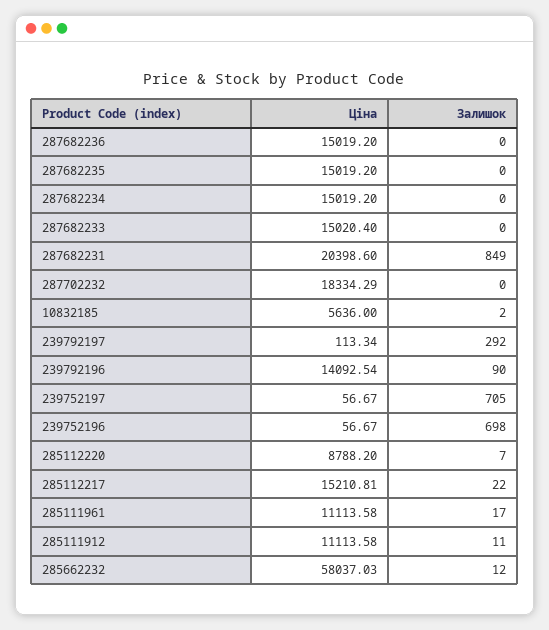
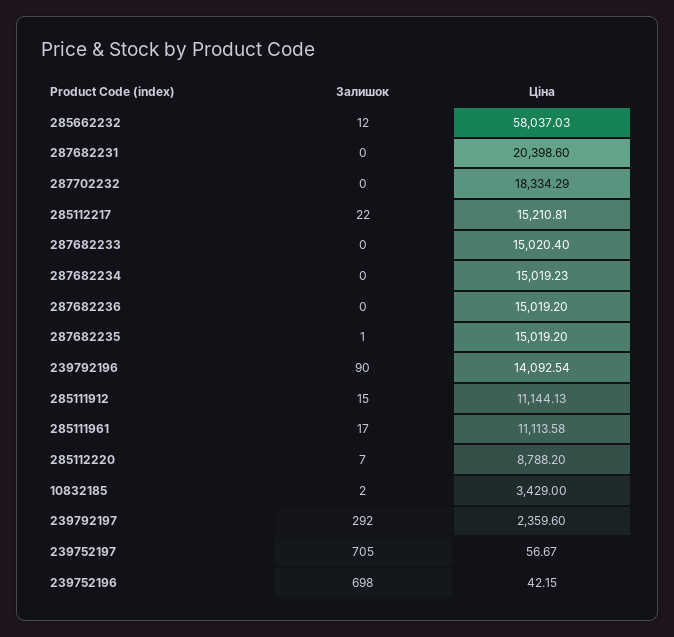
Залишок, 287682235: 0 -> 1
Ціна, 287682234: 15019.2 -> 15019.23
Залишок, 287682231: 849 -> 0
Ціна, 10832185: 5636 -> 3429
Ціна, 239792197: 113.34 -> 2359.6
Ціна, 239752196: 56.67 -> 42.15
Ціна, 285111912: 11113.58 -> 11144.13
Залишок, 285111912: 11 -> 15

